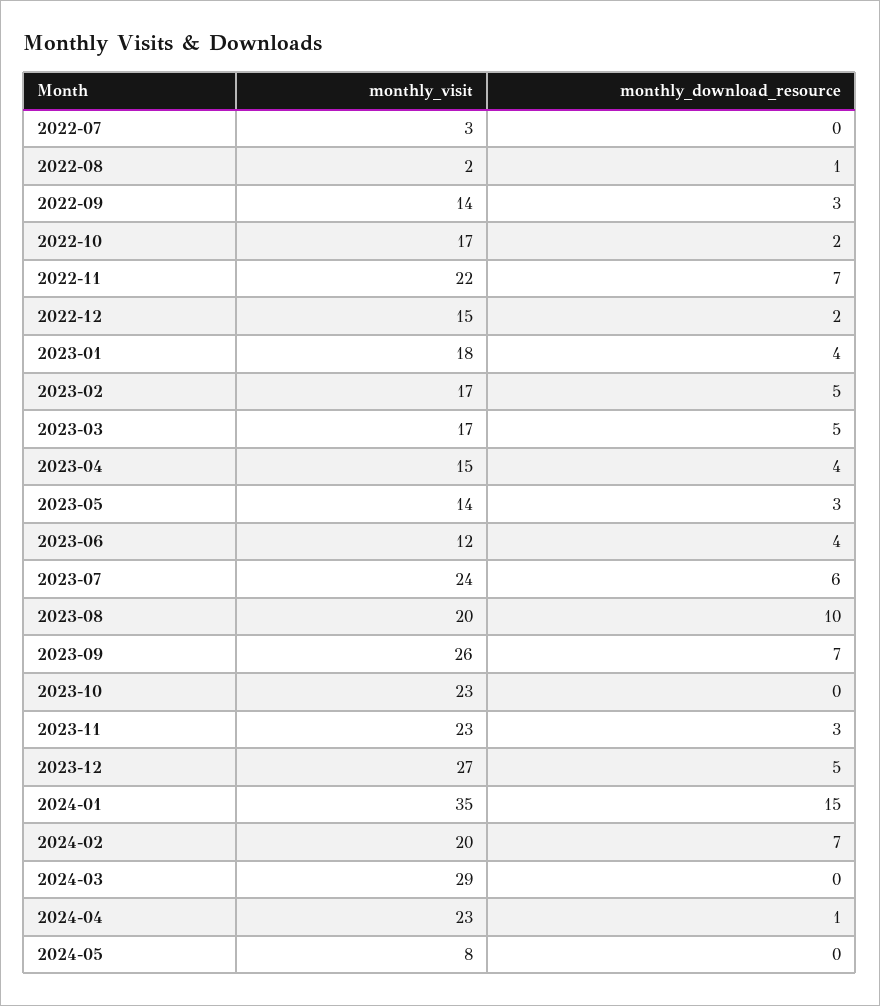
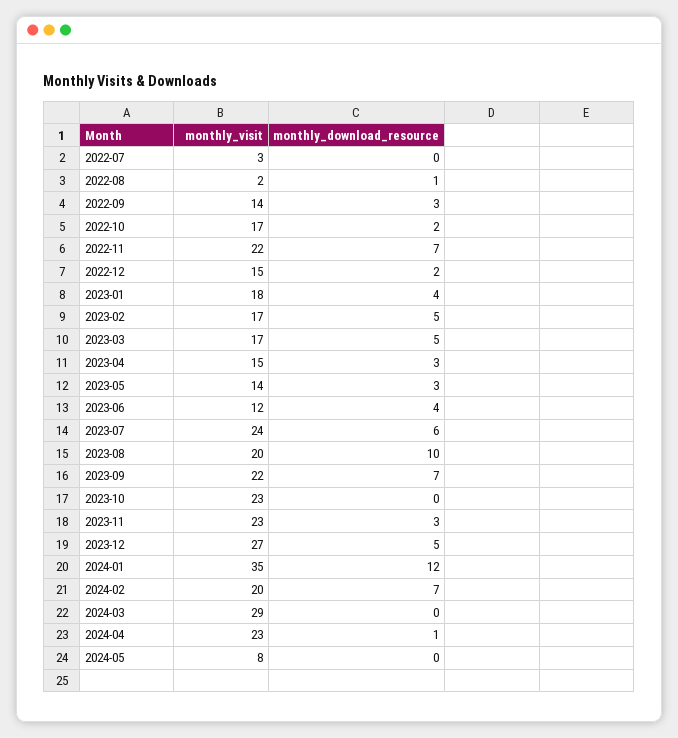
monthly_download_resource, 2023-04: 4 -> 3
monthly_visit, 2023-09: 26 -> 22
monthly_download_resource, 2024-01: 15 -> 12

